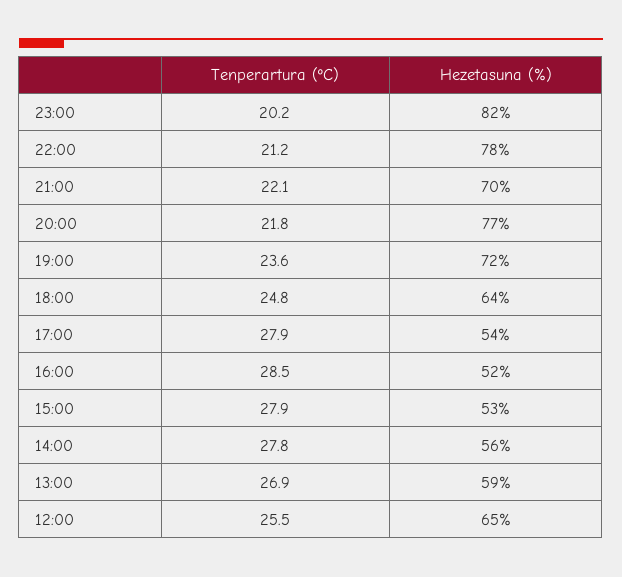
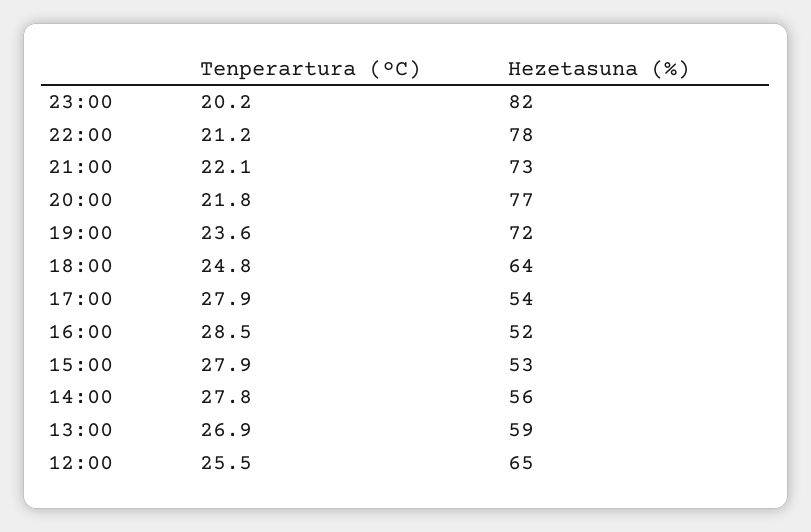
Hezetasuna (%), 21:00: 70 -> 73

